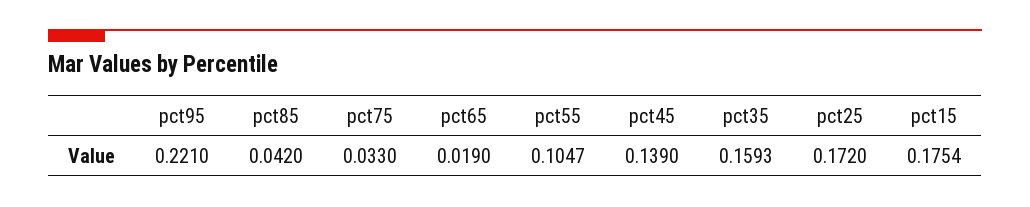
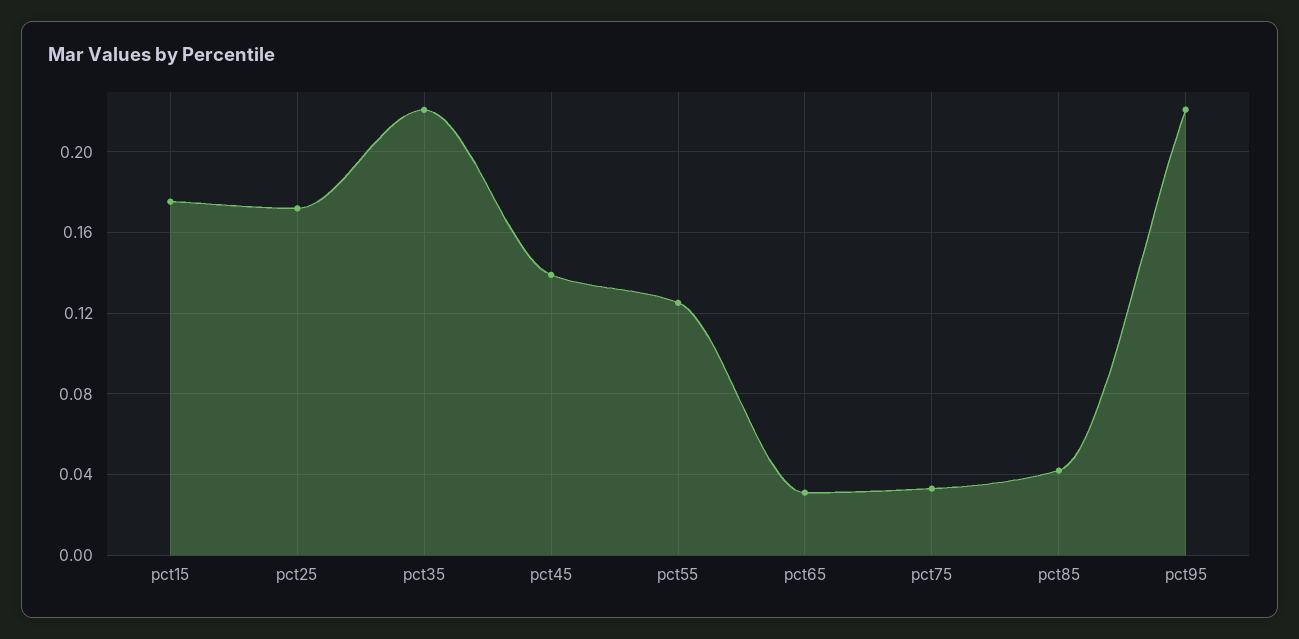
pct65: 0.019 -> 0.03
pct55: 0.1047 -> 0.125
pct35: 0.1593 -> 0.22

